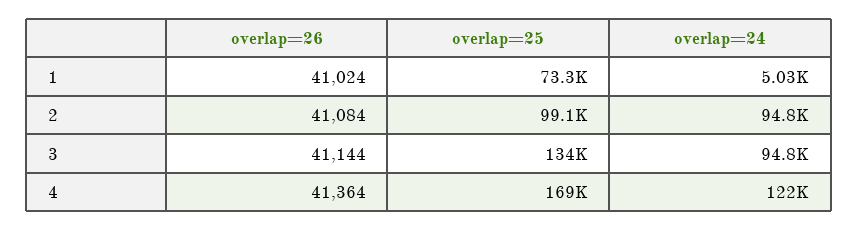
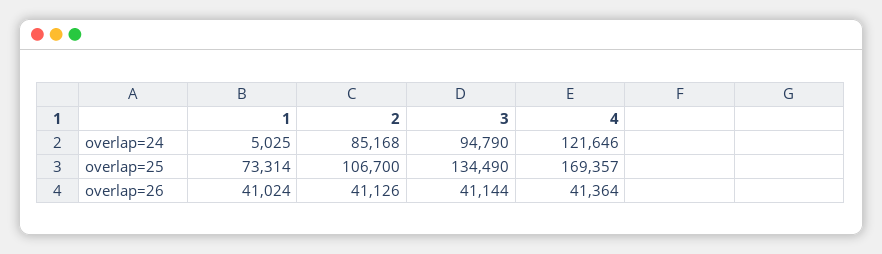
overlap=26, 2: 41084 -> 41126
overlap=25, 2: 99100 -> 106700
overlap=24, 2: 94800 -> 85168

